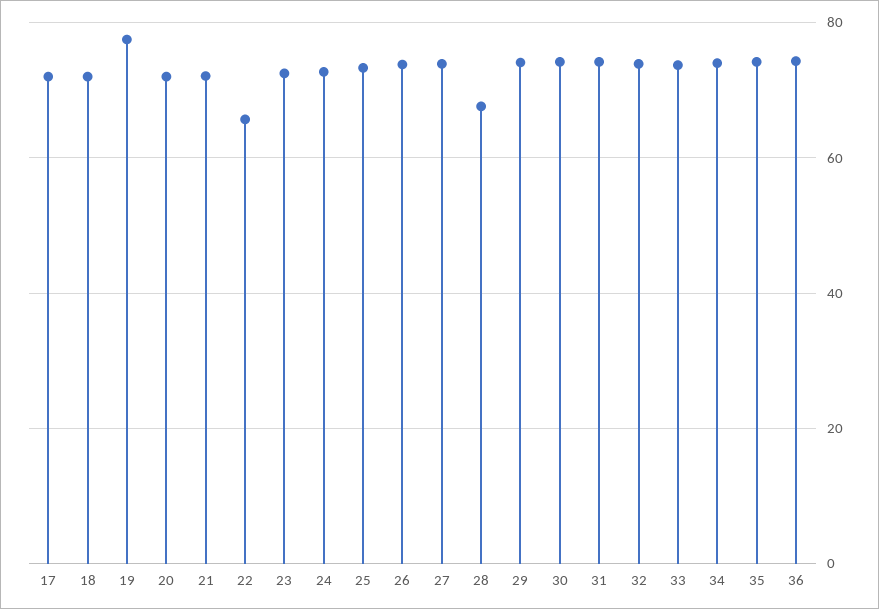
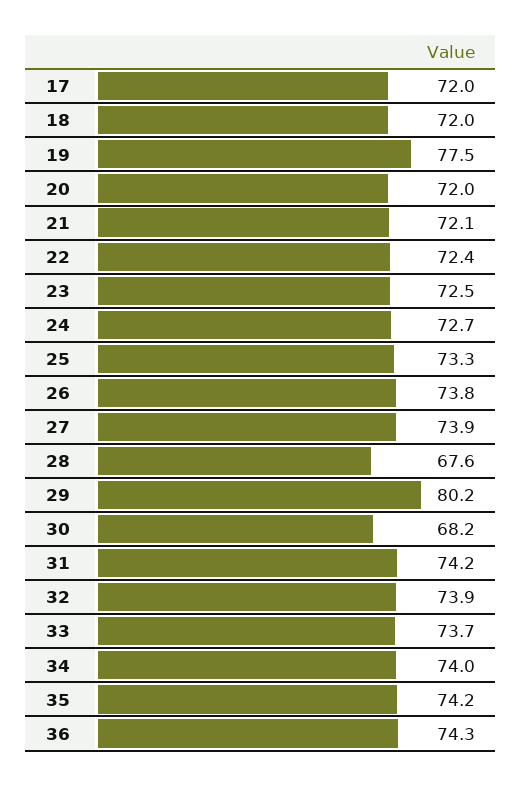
22: 66 -> 72.4
29: 74 -> 80.2
30: 74 -> 68.2

